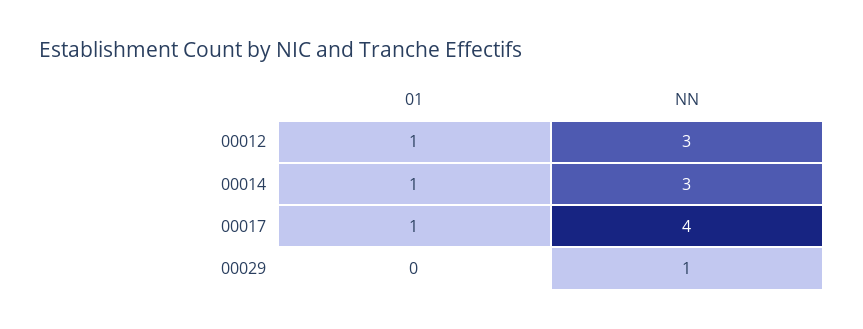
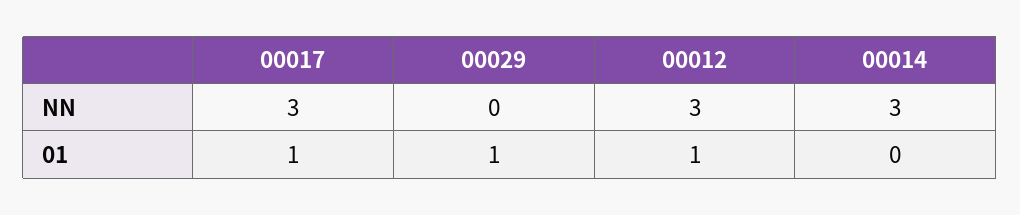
01, 00014: 1 -> 0
NN, 00017: 4 -> 3
01, 00029: 0 -> 1
NN, 00029: 1 -> 0

